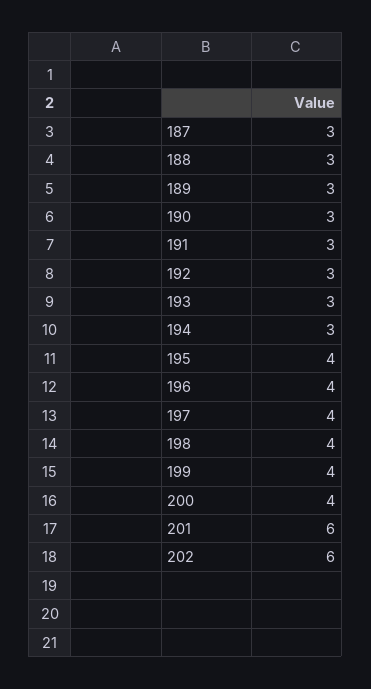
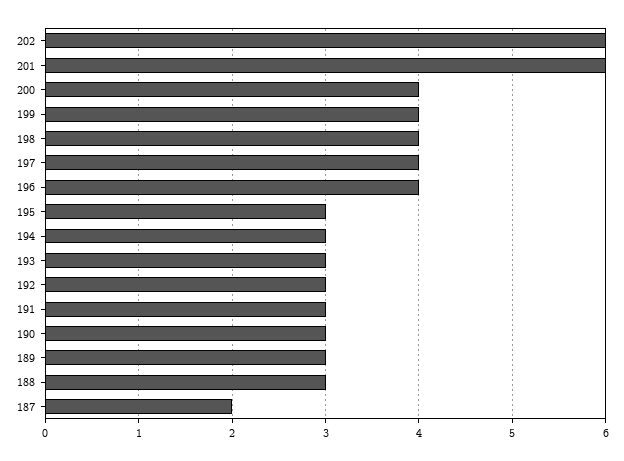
187: 3 -> 2
195: 4 -> 3

